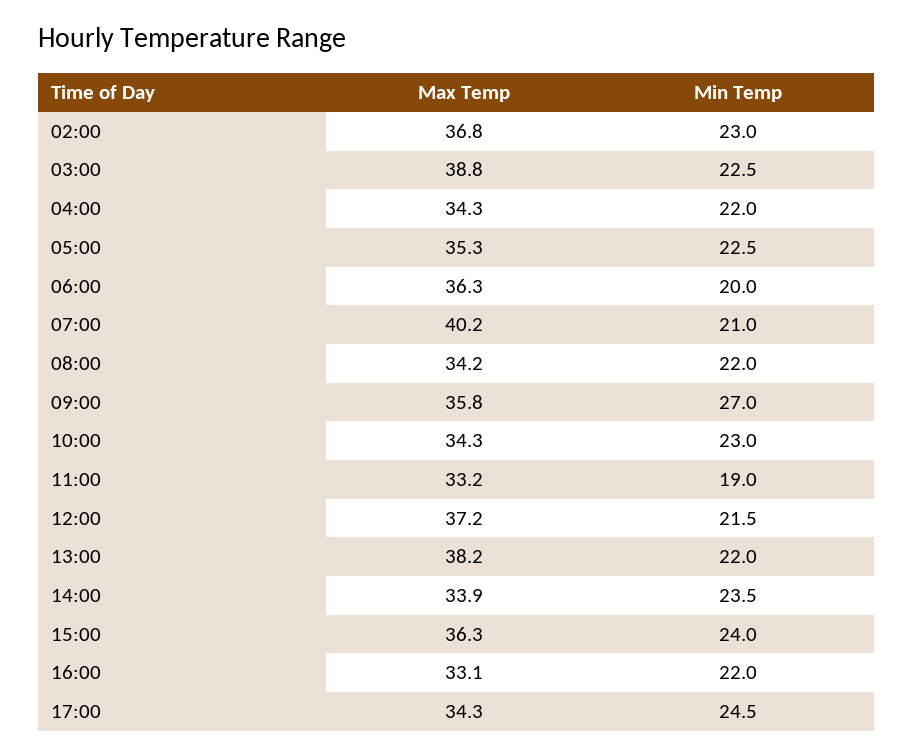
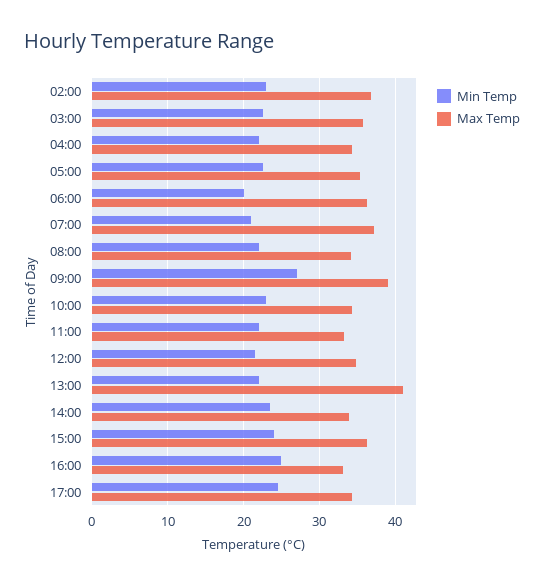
Max Temp, 03:00: 38.8 -> 36
Max Temp, 07:00: 40.2 -> 37
Max Temp, 09:00: 35.8 -> 39
Min Temp, 11:00: 19 -> 22
Max Temp, 12:00: 37.2 -> 35
Max Temp, 13:00: 38.2 -> 41
Min Temp, 16:00: 22 -> 25

